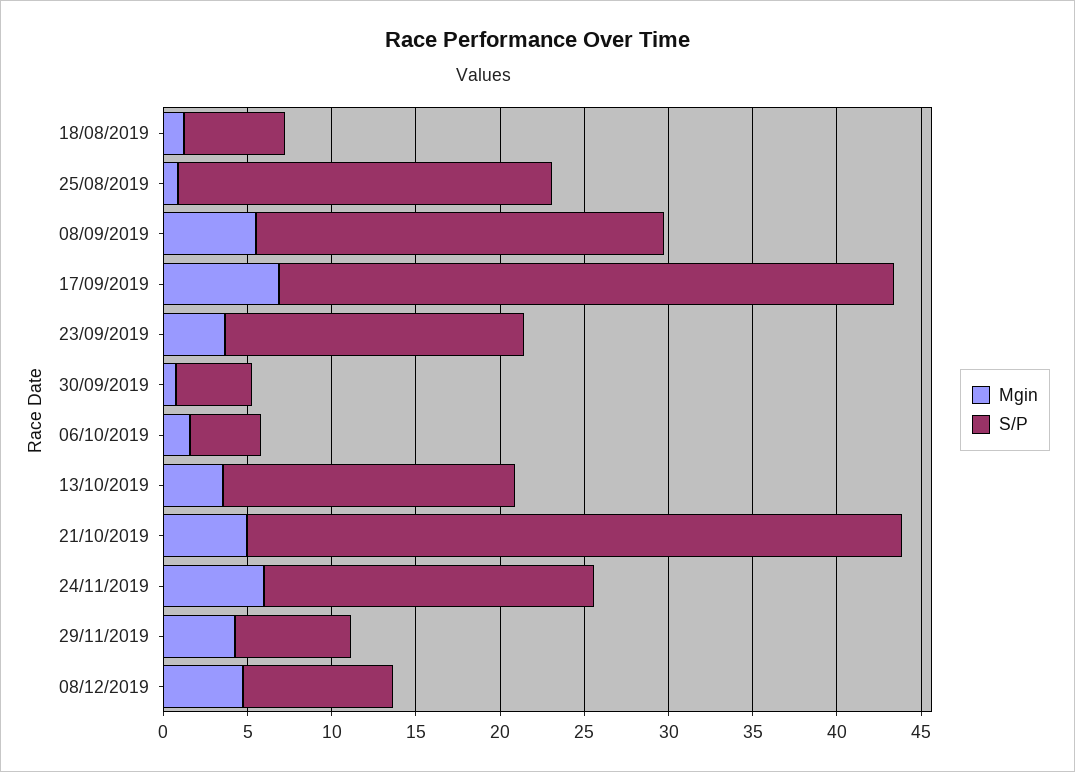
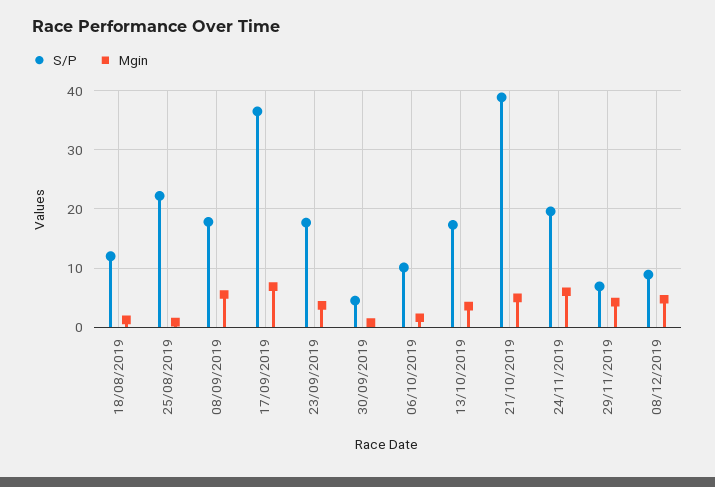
S/P, 18/08/2019: 6 -> 12
S/P, 08/09/2019: 24 -> 18
S/P, 06/10/2019: 4 -> 10

